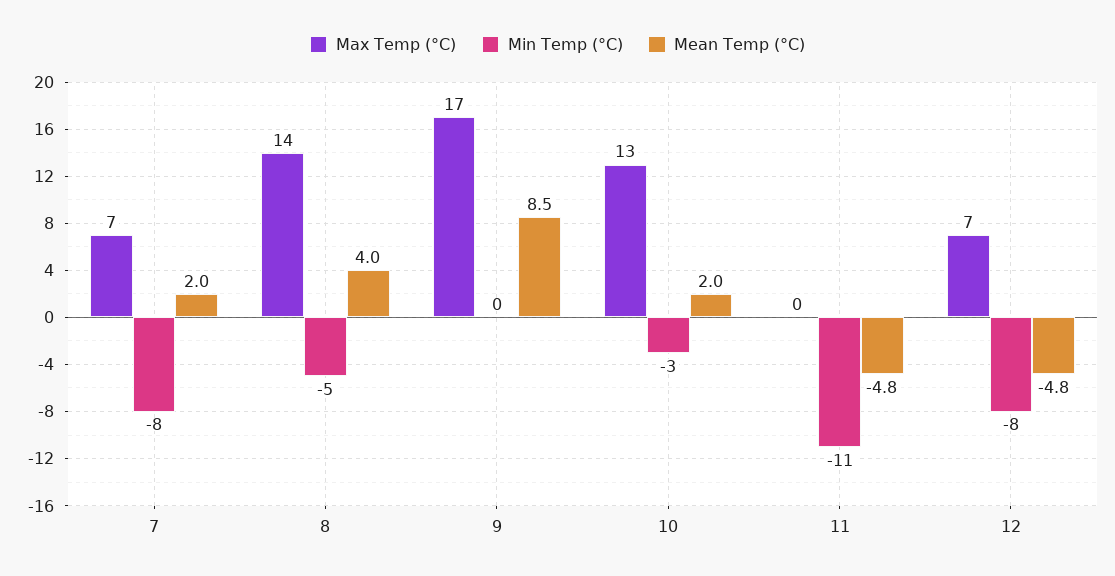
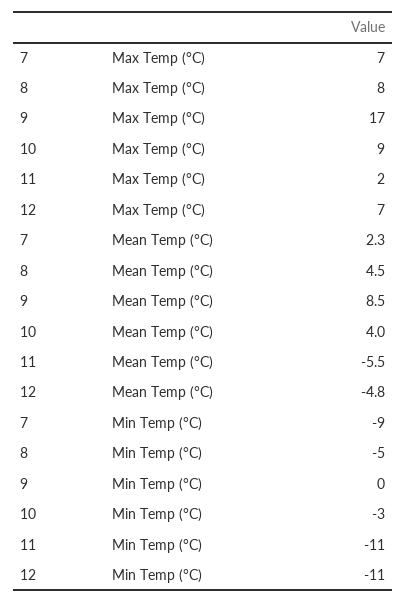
Min Temp (°C), 7: -8 -> -9
Mean Temp (°C), 7: 2 -> 2.3
Max Temp (°C), 8: 14 -> 8
Mean Temp (°C), 8: 4 -> 4.5
Max Temp (°C), 10: 13 -> 9
Mean Temp (°C), 10: 2 -> 4
Max Temp (°C), 11: 0 -> 2
Mean Temp (°C), 11: -4.8 -> -5.5
Min Temp (°C), 12: -8 -> -11

